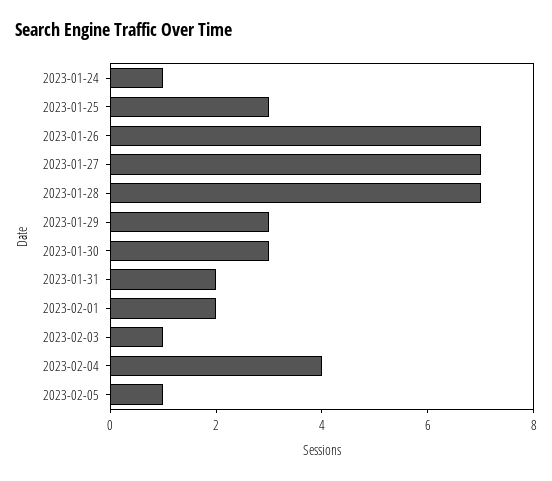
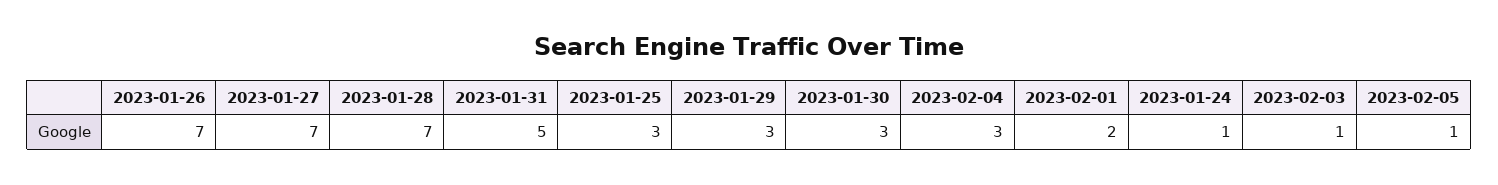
2023-01-31: 2 -> 5
2023-02-04: 4 -> 3

